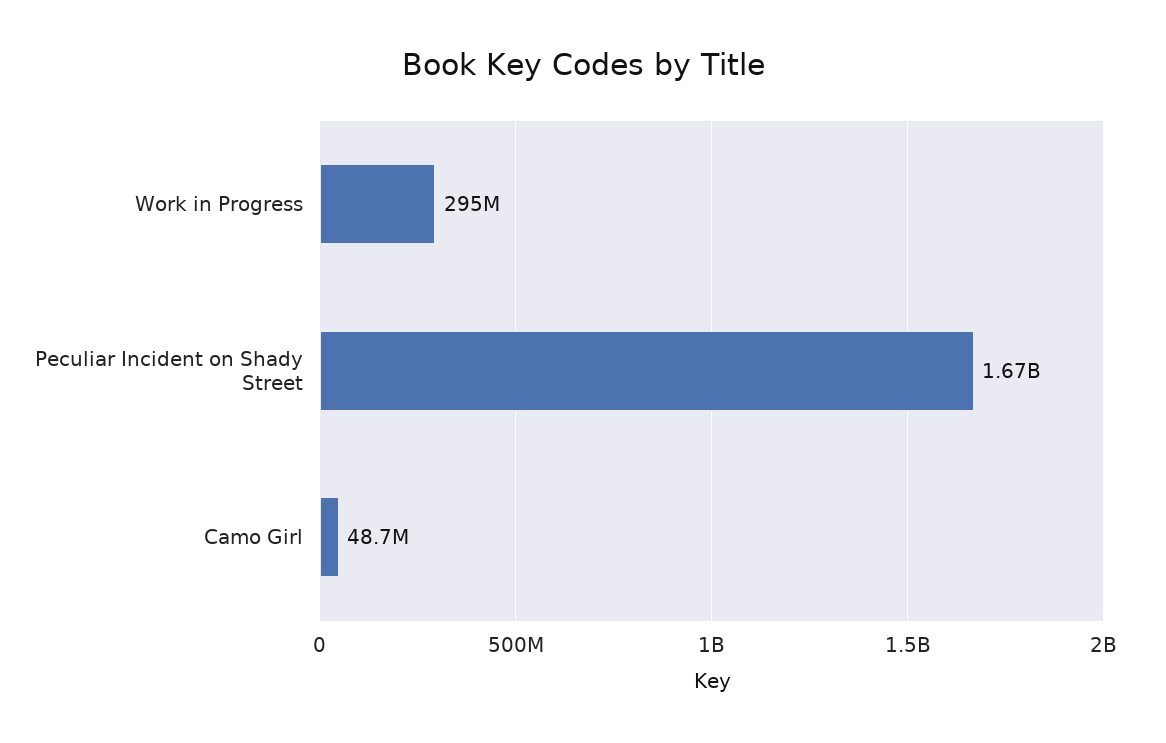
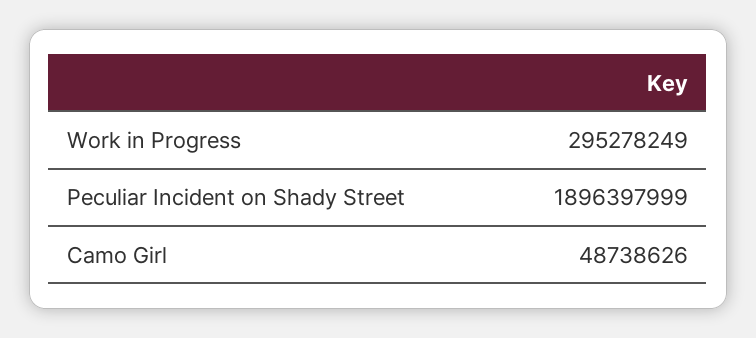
Peculiar Incident on Shady Street: 1670000000 -> 1896397999

